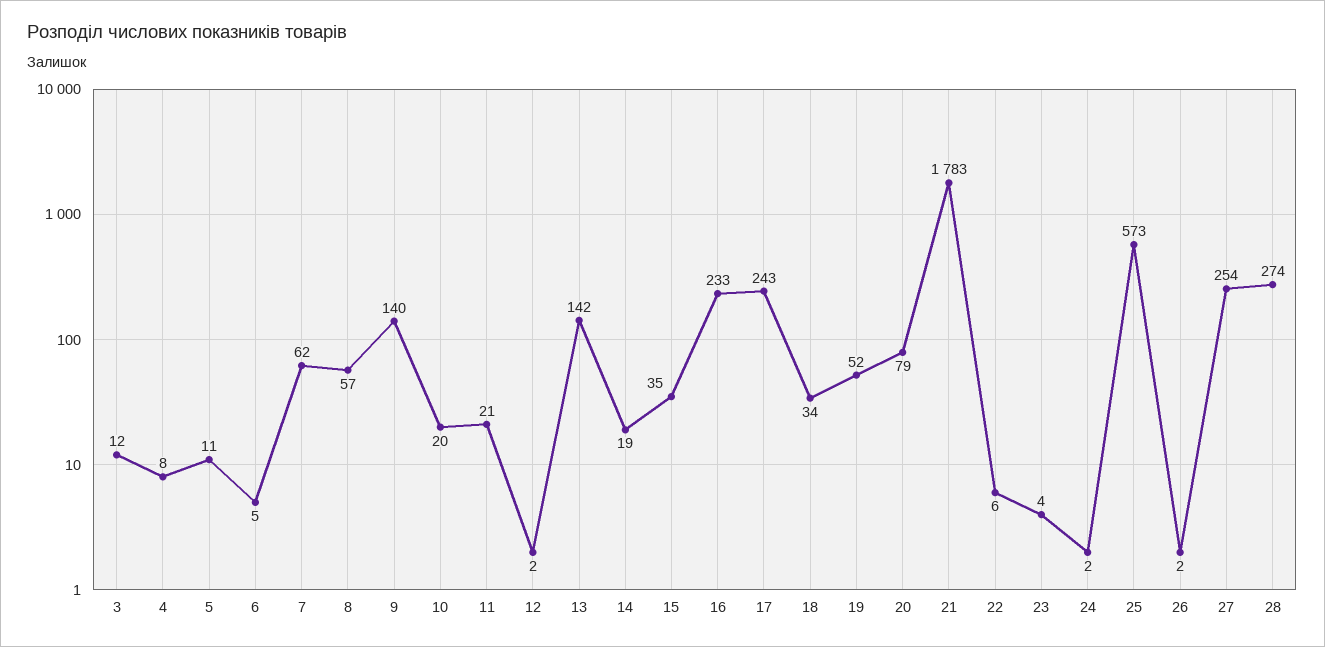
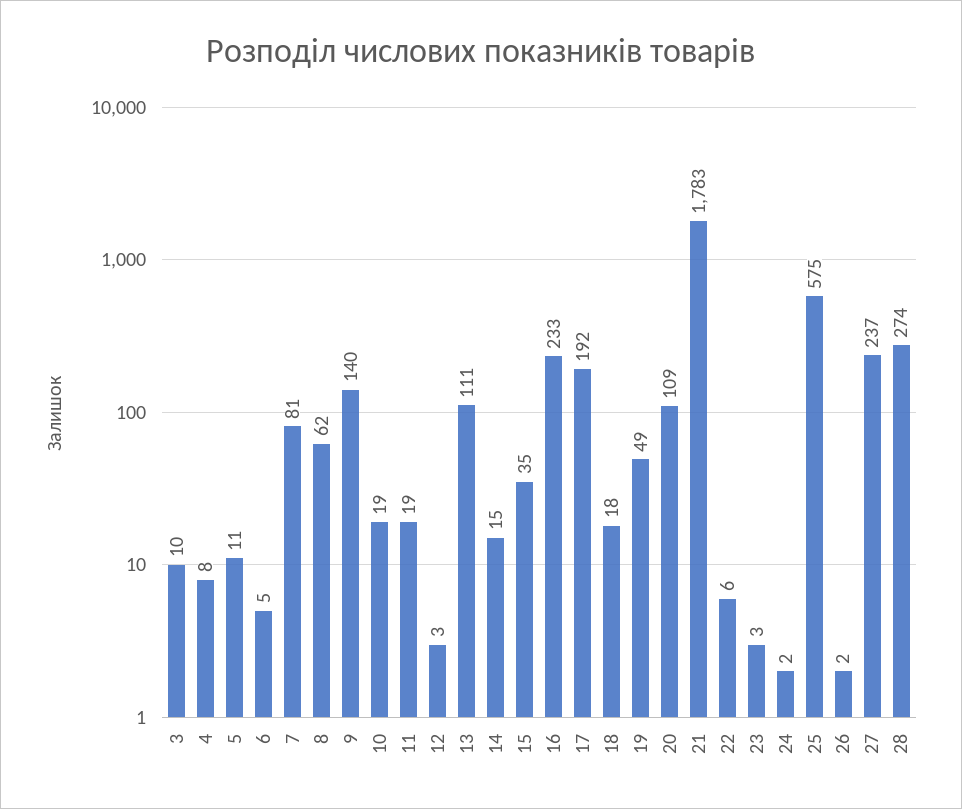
3: 12 -> 10
7: 62 -> 81
8: 57 -> 62
10: 20 -> 19
11: 21 -> 19
12: 2 -> 3
13: 142 -> 111
14: 19 -> 15
17: 243 -> 192
18: 34 -> 18
19: 52 -> 49
20: 79 -> 109
23: 4 -> 3
25: 573 -> 575
27: 254 -> 237

